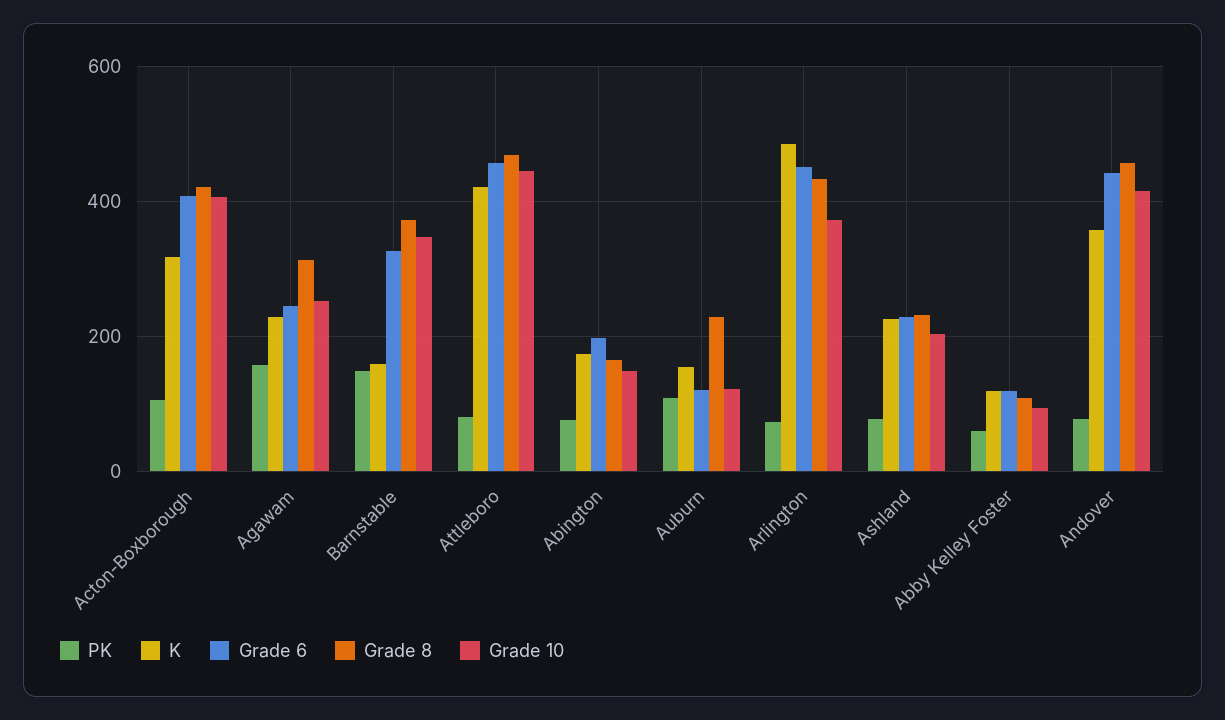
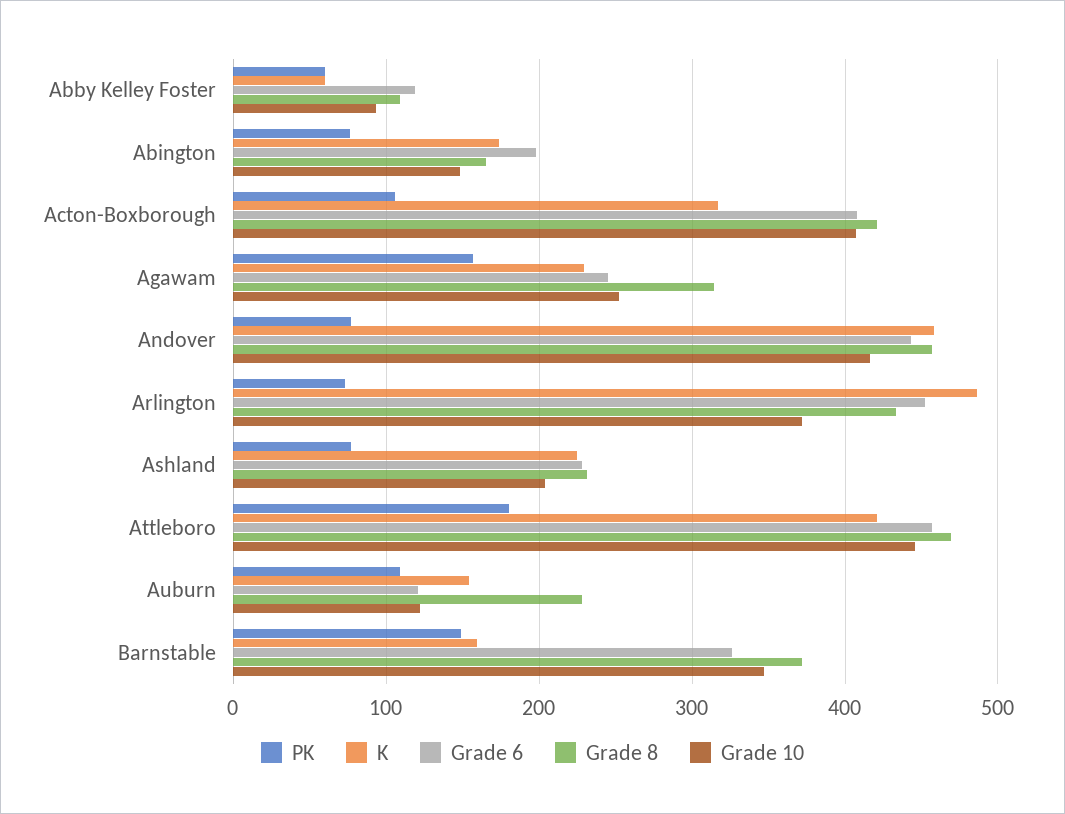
PK, Attleboro: 80 -> 180
K, Abby Kelley Foster: 120 -> 60
K, Andover: 360 -> 460

